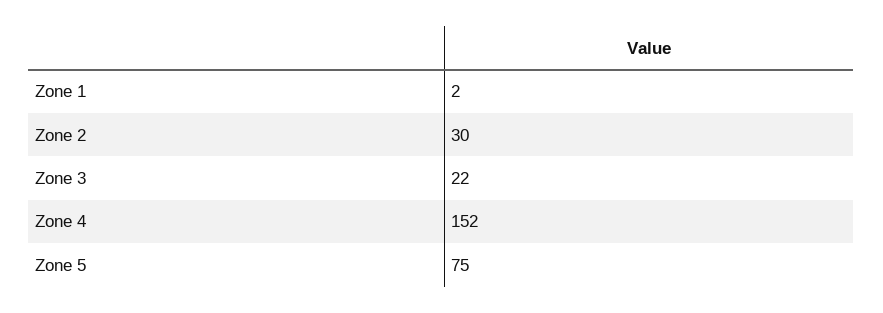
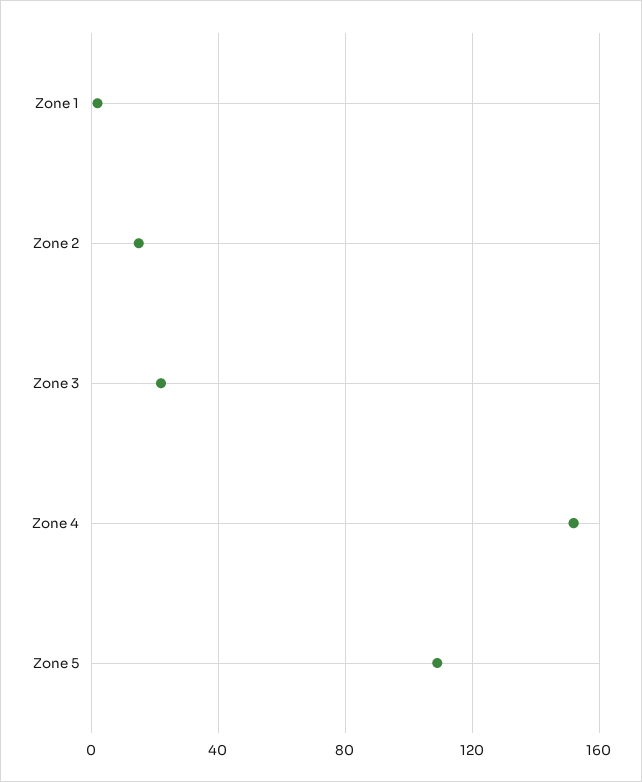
Zone 2: 30 -> 15
Zone 5: 75 -> 110

